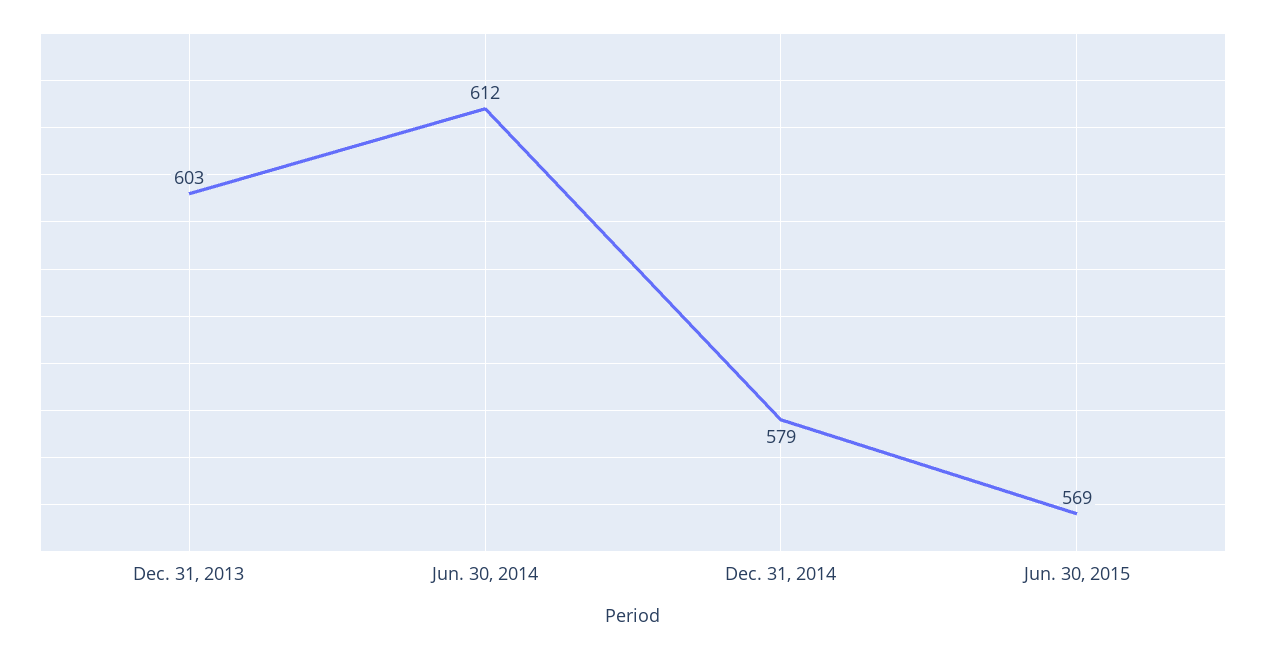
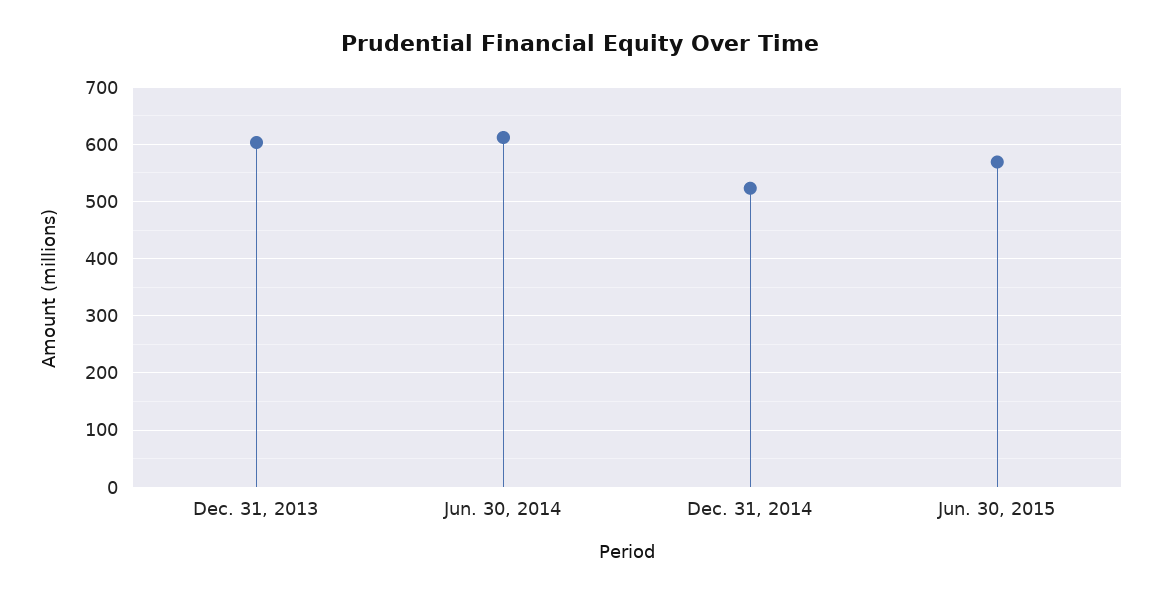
Dec. 31, 2014: 579 -> 520

